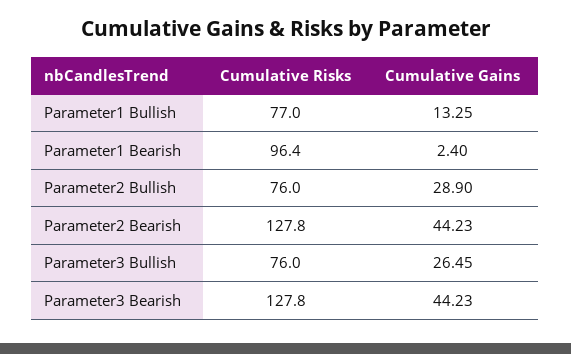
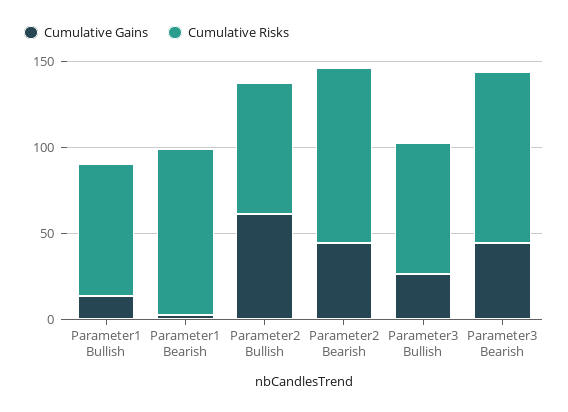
Cumulative Gains, Parameter2 Bullish: 28.9 -> 60
Cumulative Risks, Parameter2 Bearish: 127.8 -> 100
Cumulative Risks, Parameter3 Bearish: 127.8 -> 100

